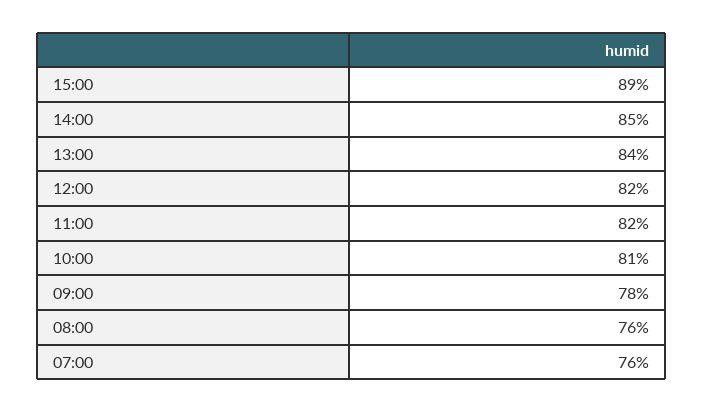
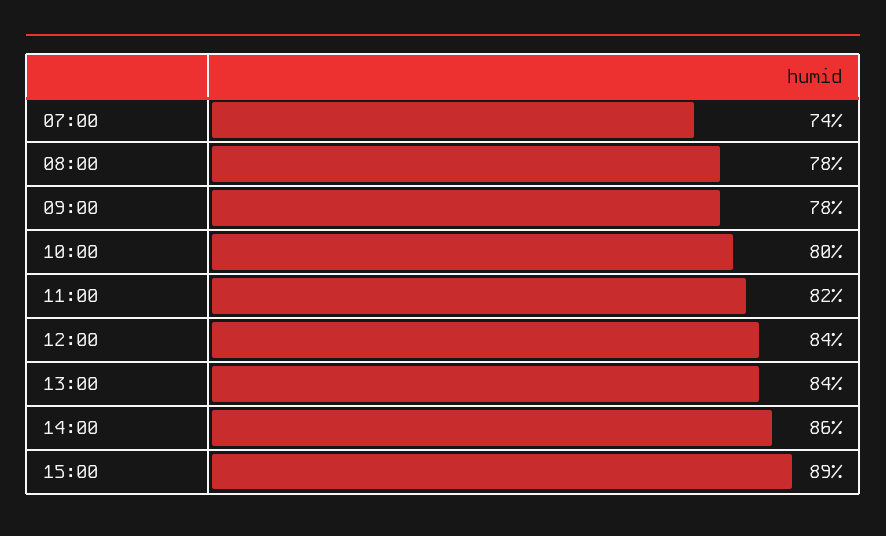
14:00: 85 -> 86
12:00: 82 -> 84
10:00: 81 -> 80
08:00: 76 -> 78
07:00: 76 -> 74

